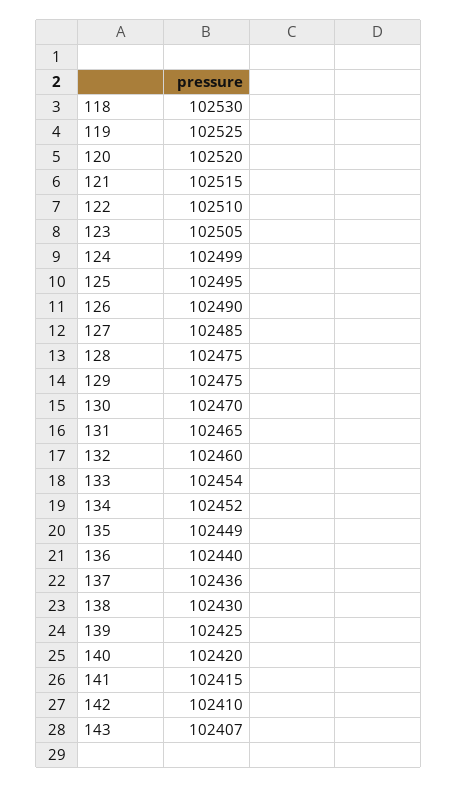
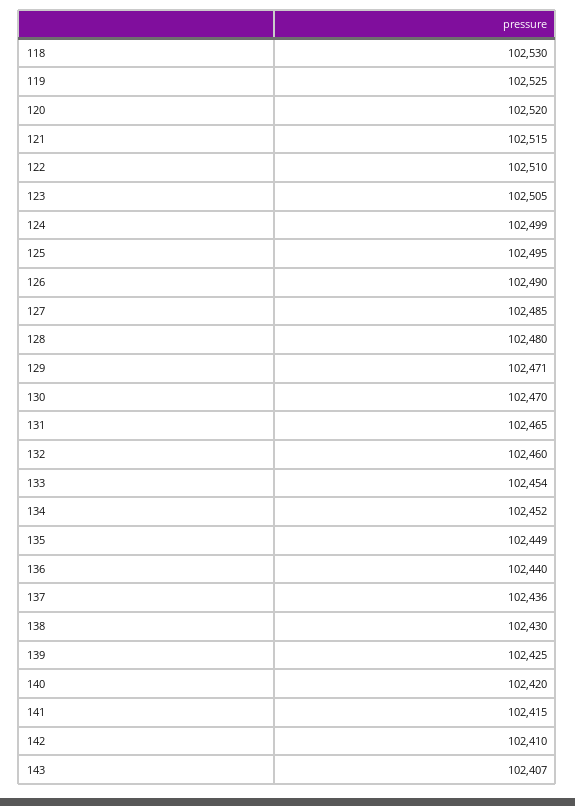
128: 102475 -> 102480
129: 102475 -> 102471

